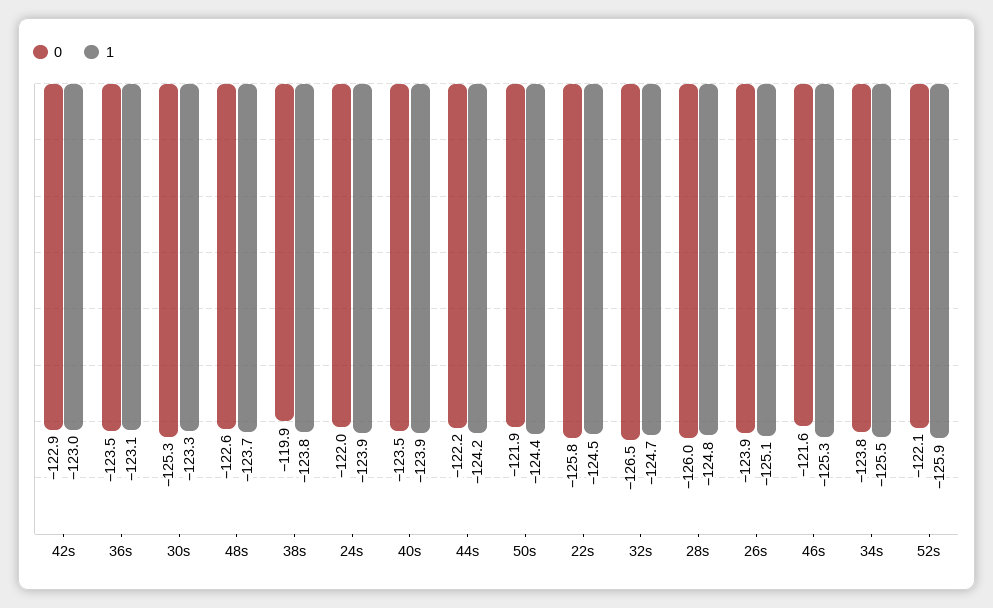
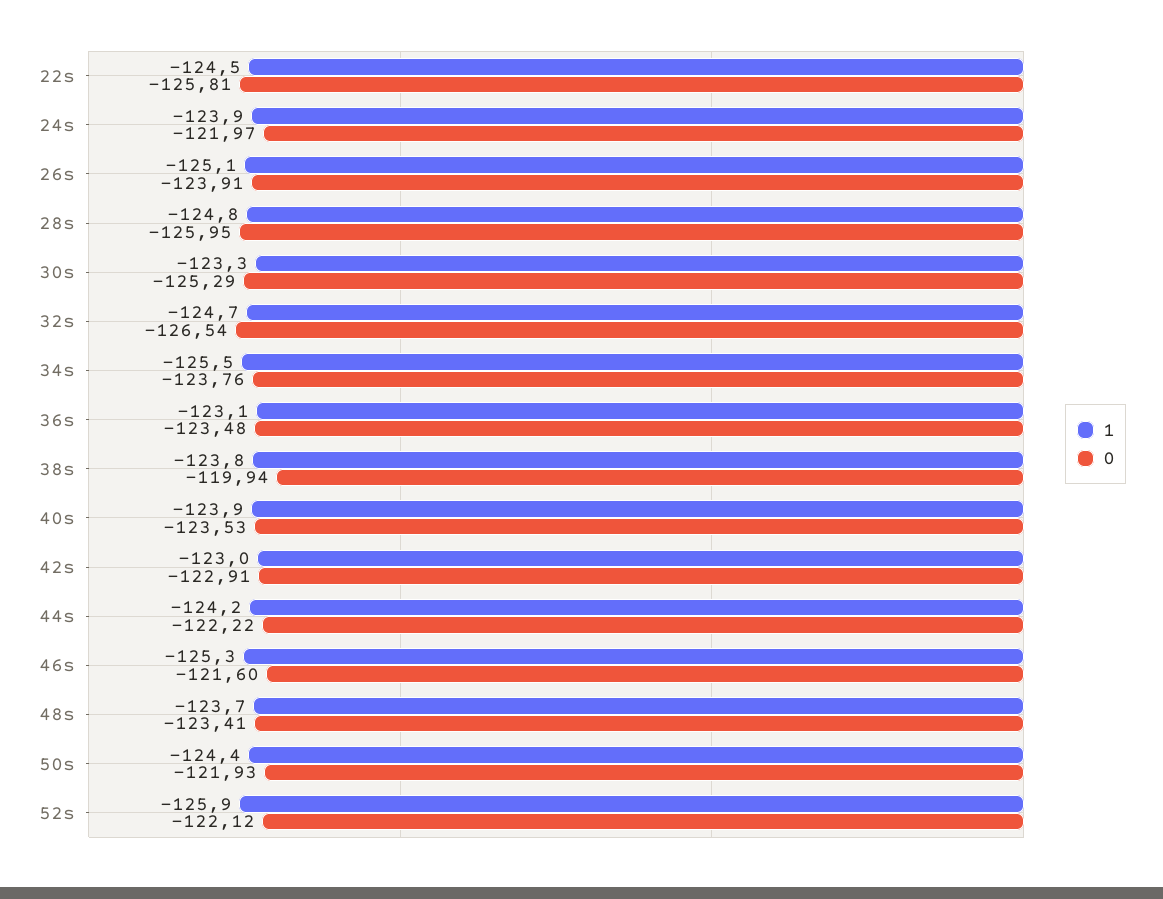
0, 48s: -122.6 -> -123.41

